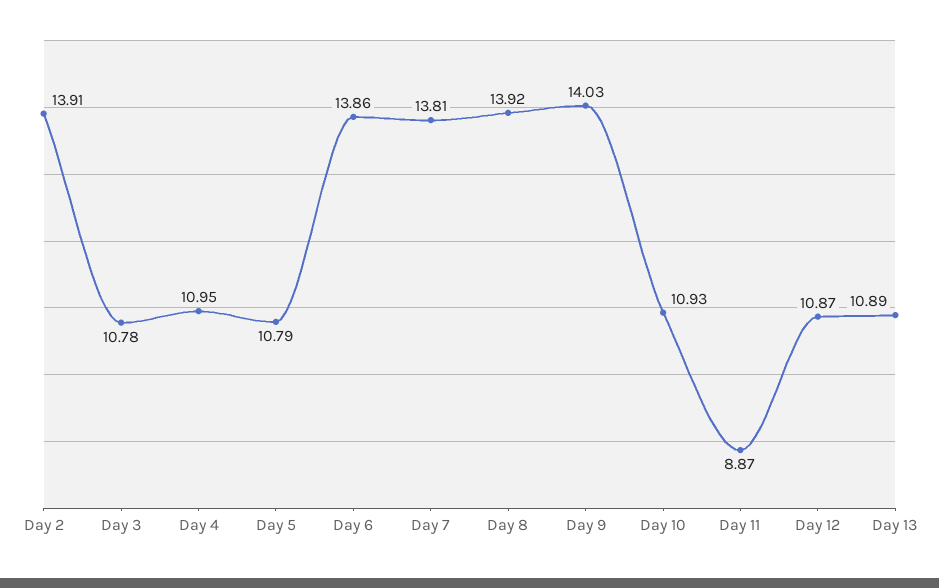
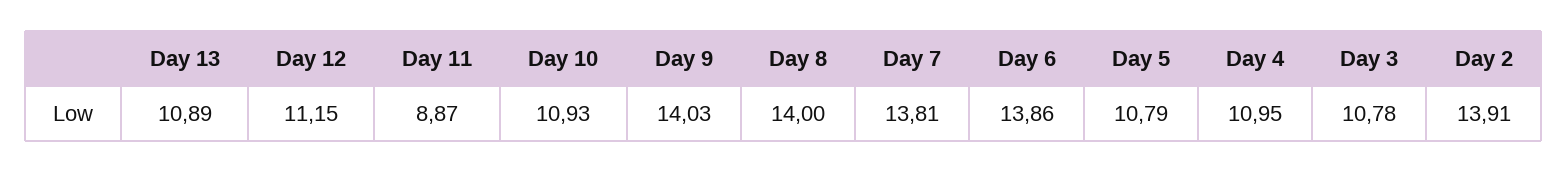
Day 8: 13.92 -> 14
Day 12: 10.87 -> 11.15

